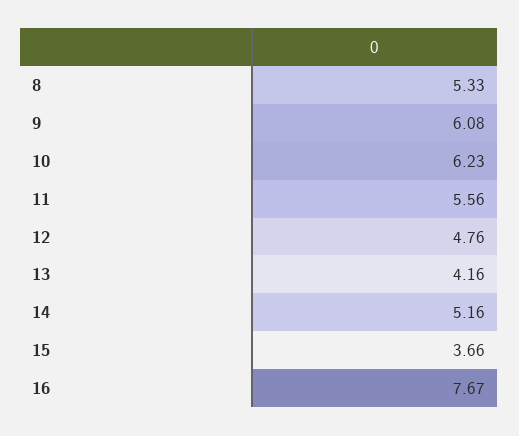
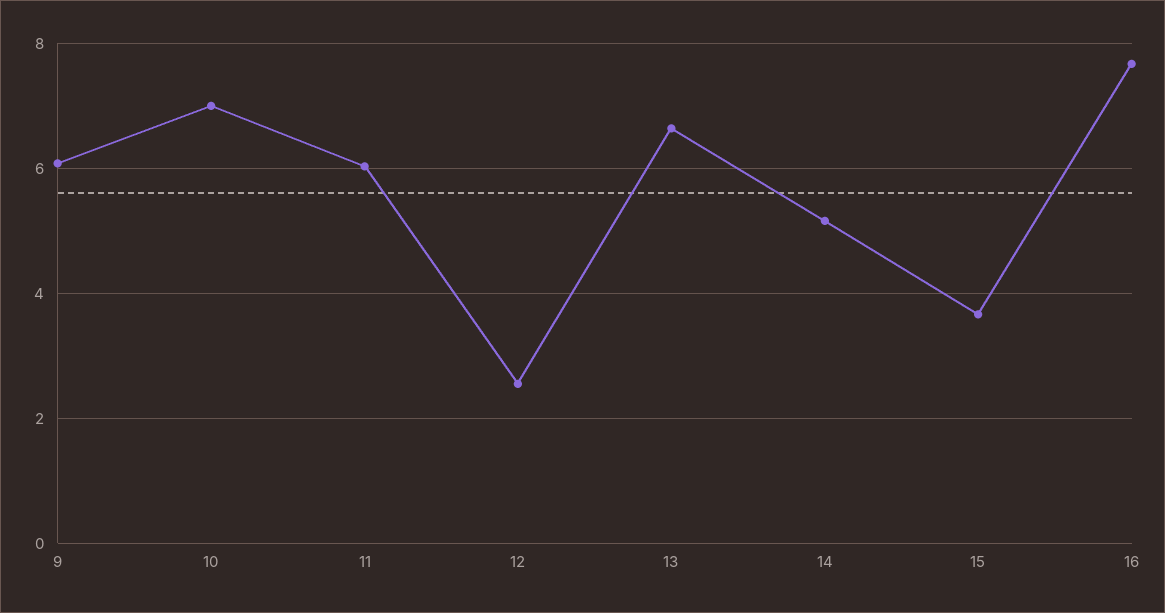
8: 5.33 -> none
10: 6.23 -> 7
11: 5.56 -> 6
12: 4.76 -> 2.6
13: 4.16 -> 6.6

